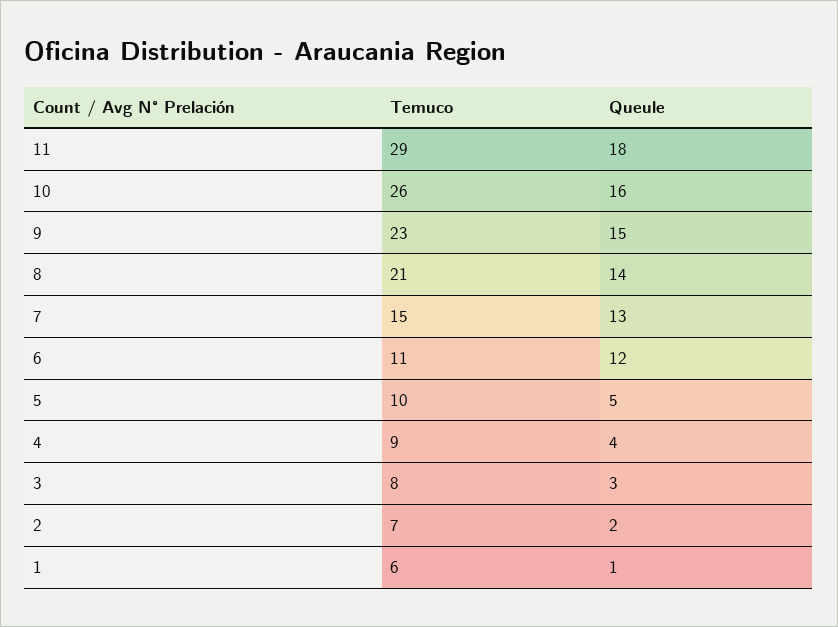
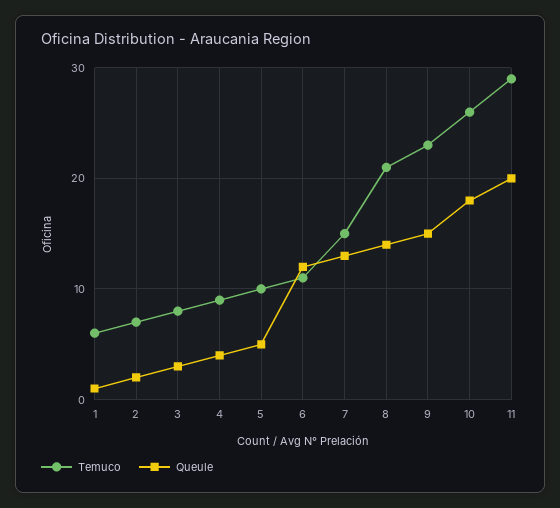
Queule, 11: 18 -> 20
Queule, 10: 16 -> 18

